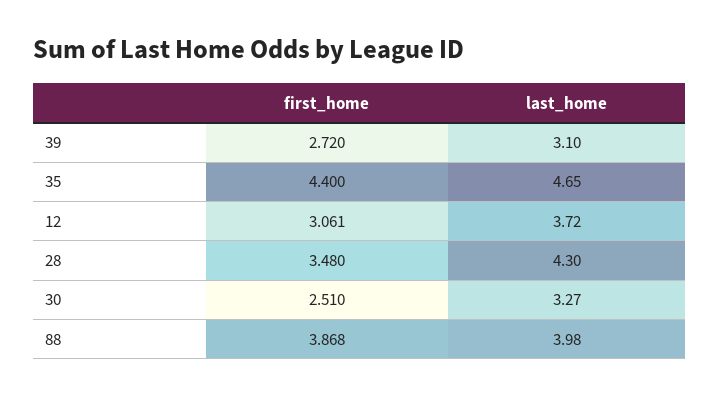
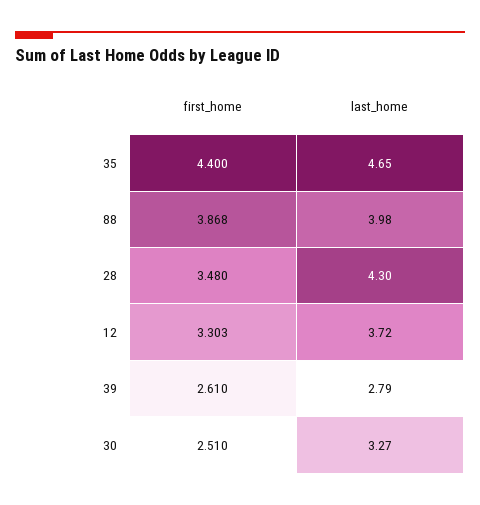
first_home, 39: 2.72 -> 2.61
last_home, 39: 3.1 -> 2.79
first_home, 12: 3.061 -> 3.303

